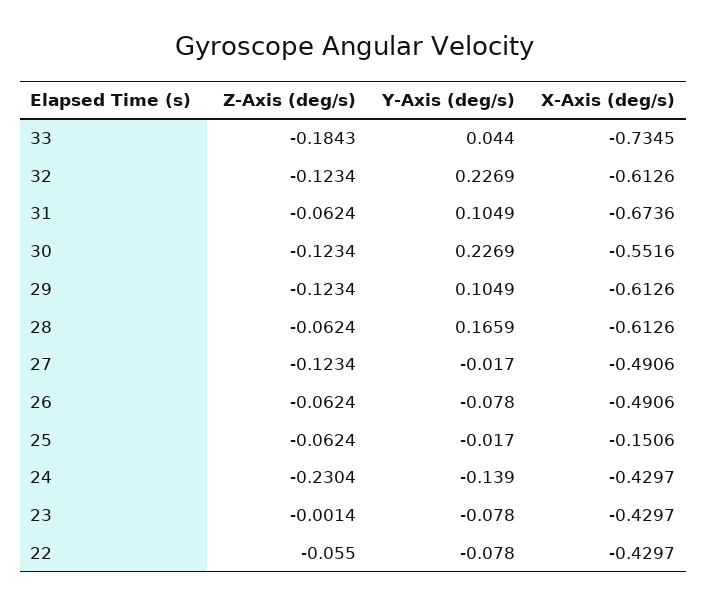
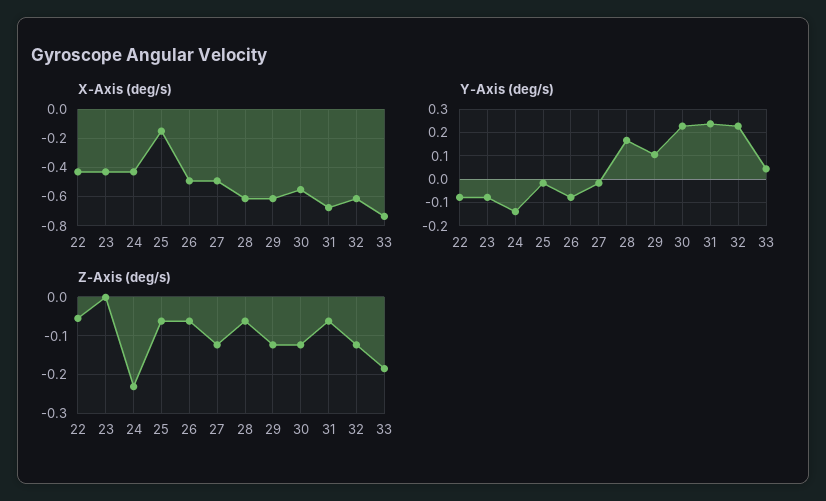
Y-Axis (deg/s), 31: 0.1049 -> 0.25

